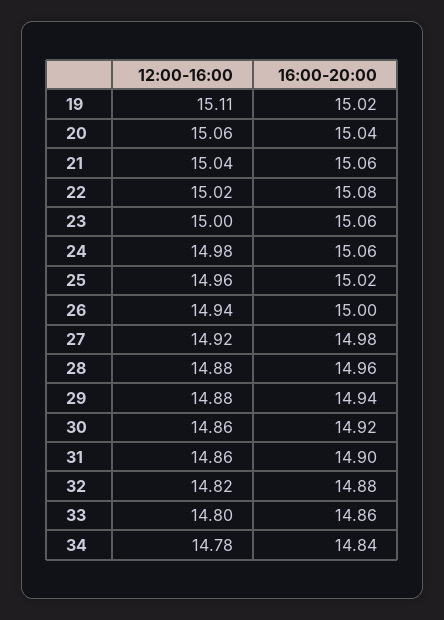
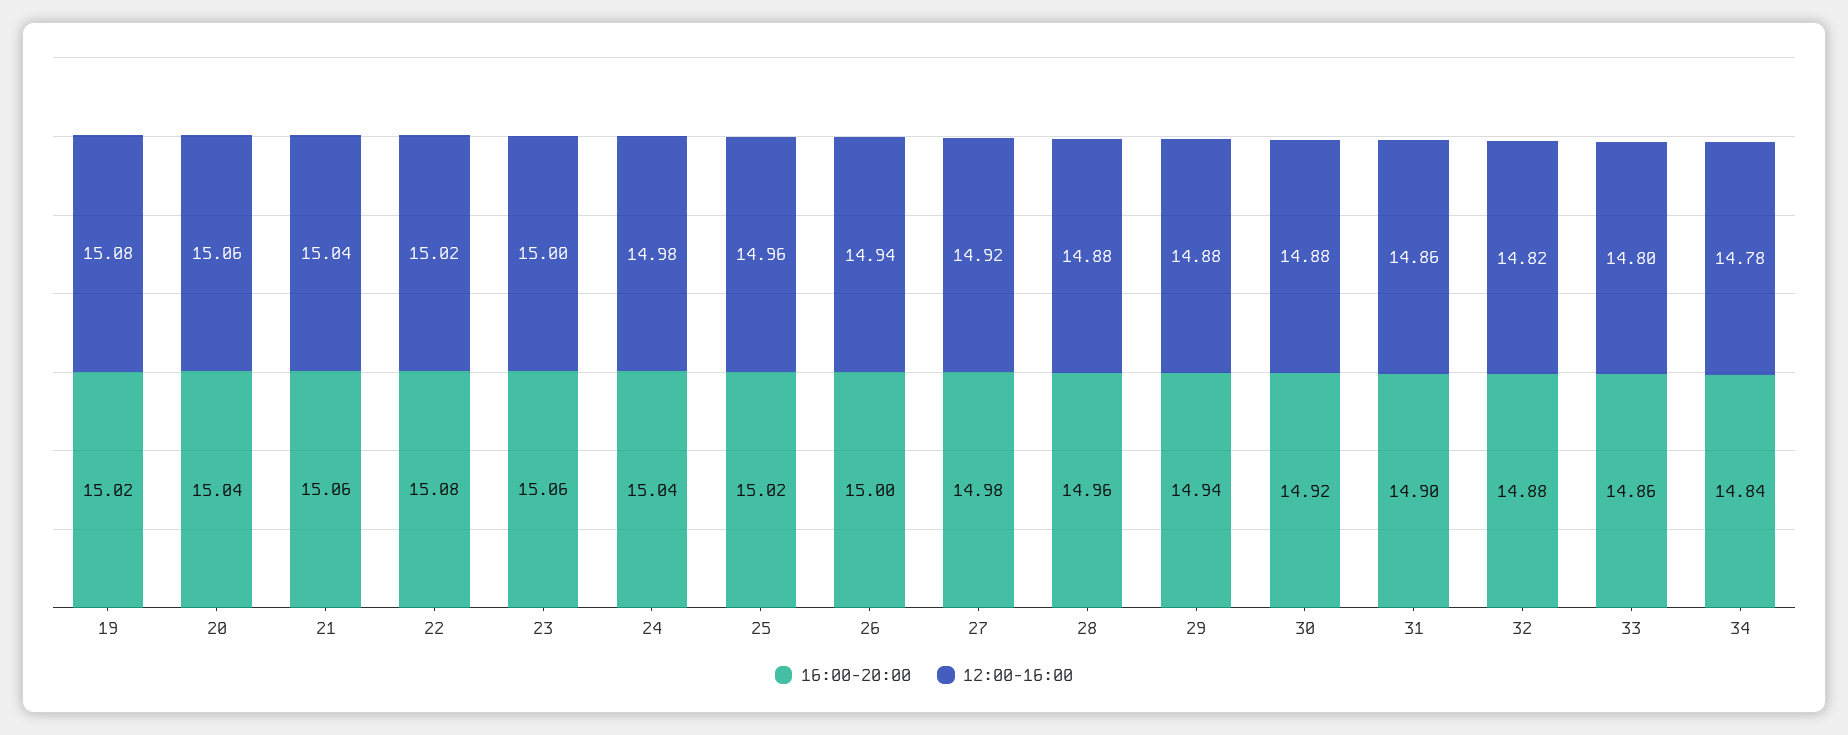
12:00-16:00, 19: 15.11 -> 15.08
16:00-20:00, 24: 15.06 -> 15.04
12:00-16:00, 30: 14.86 -> 14.88

